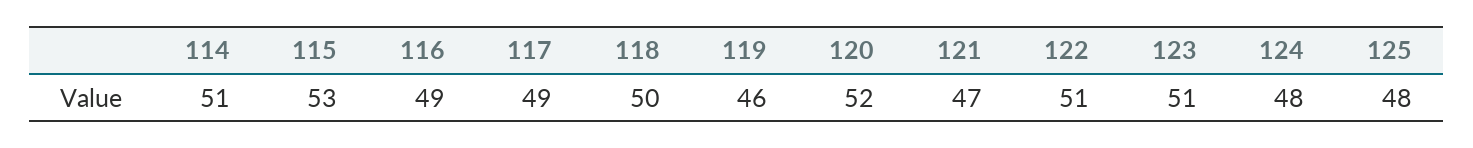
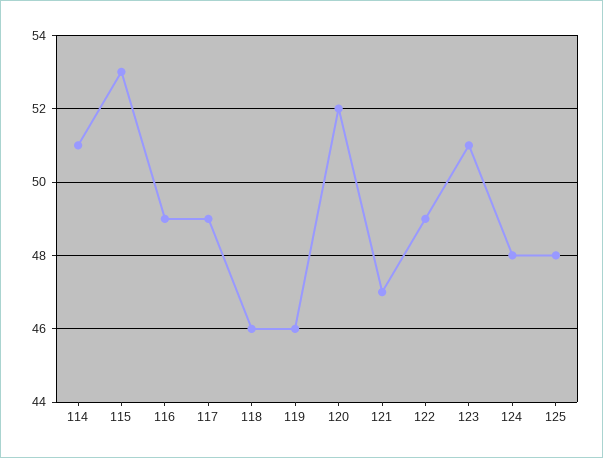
118: 50 -> 46
122: 51 -> 49

